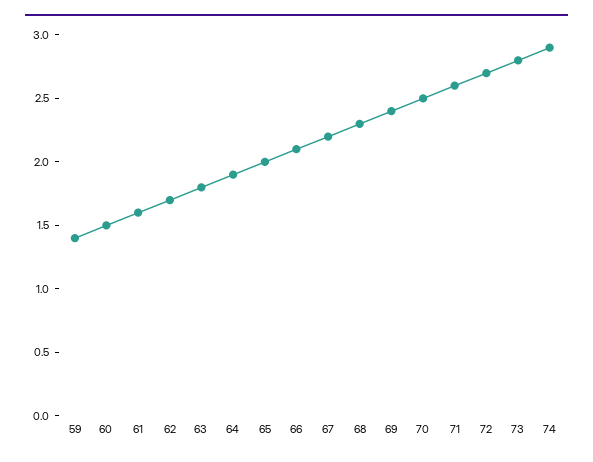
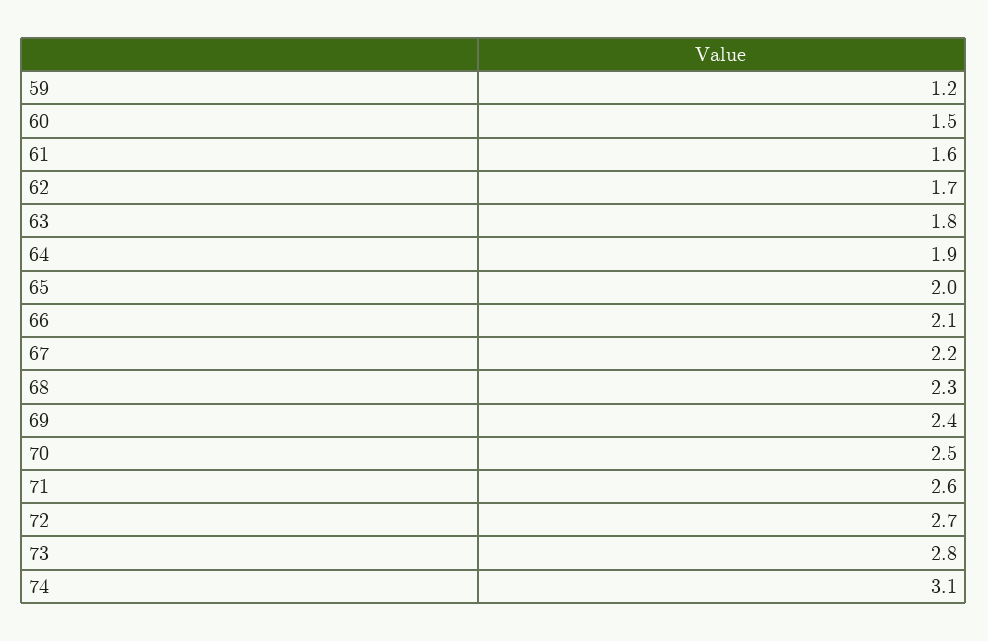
59: 1.4 -> 1.2
74: 2.9 -> 3.1

